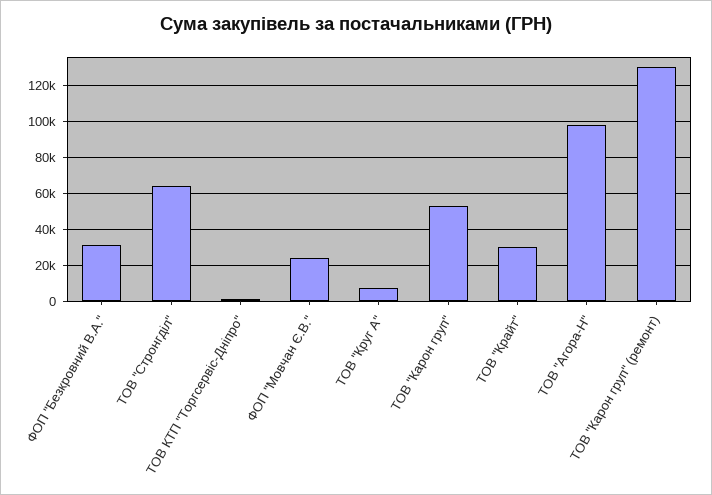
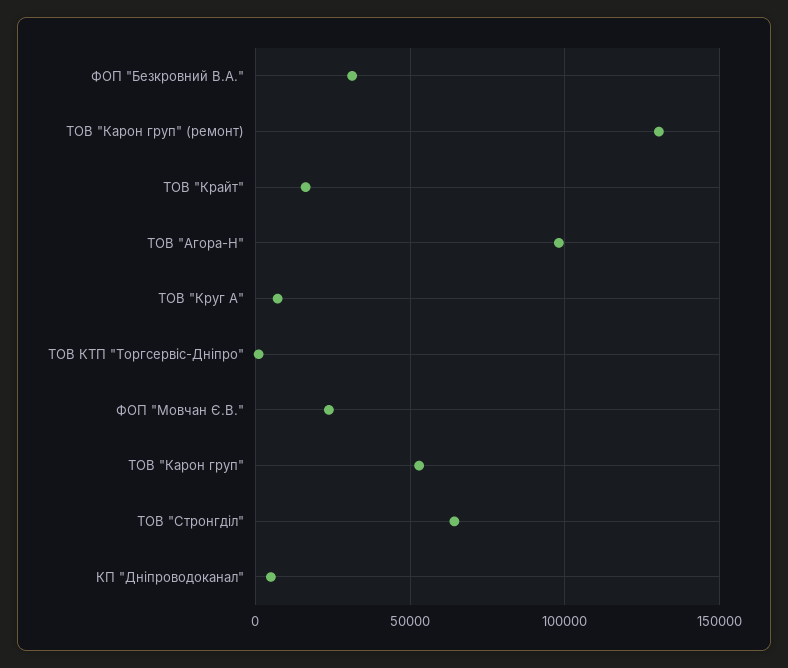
ТОВ "Крайт": 30000 -> 15000
КП "Дніпроводоканал": none -> 5000

